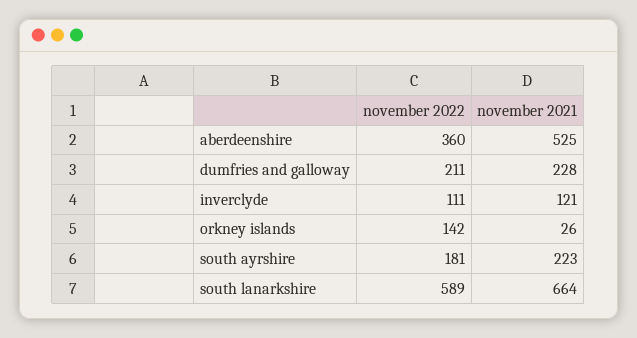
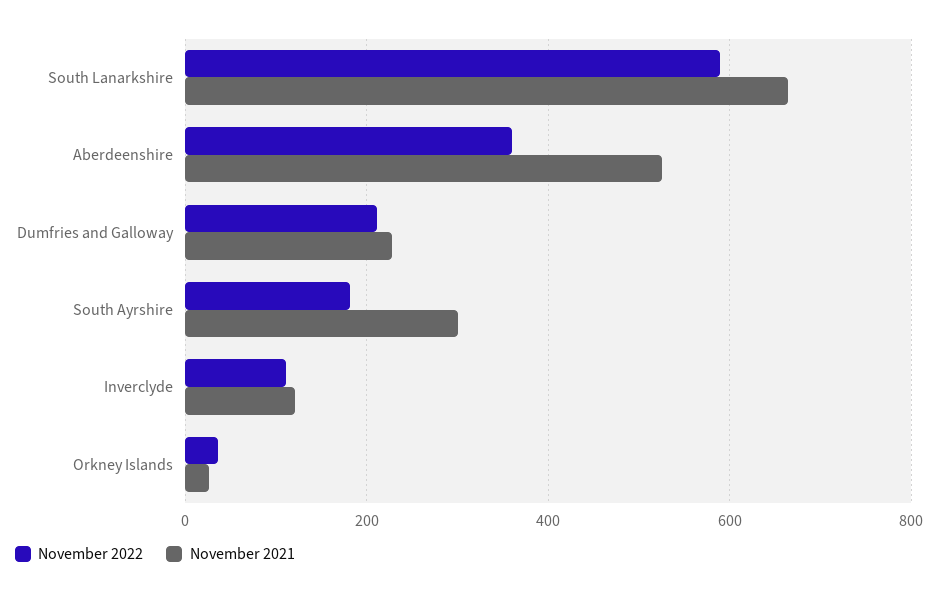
november 2022, orkney islands: 142 -> 40
november 2021, south ayrshire: 223 -> 300

